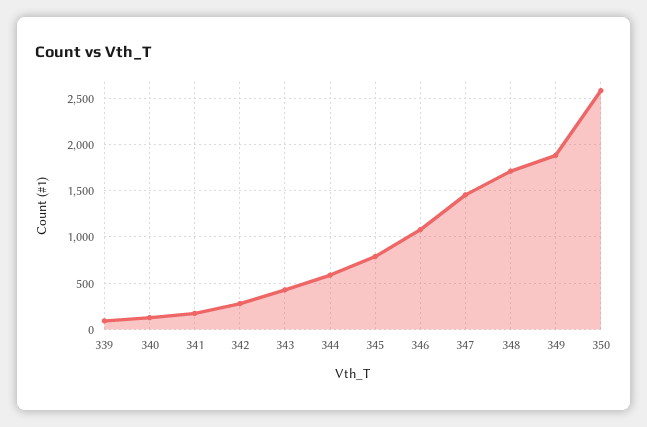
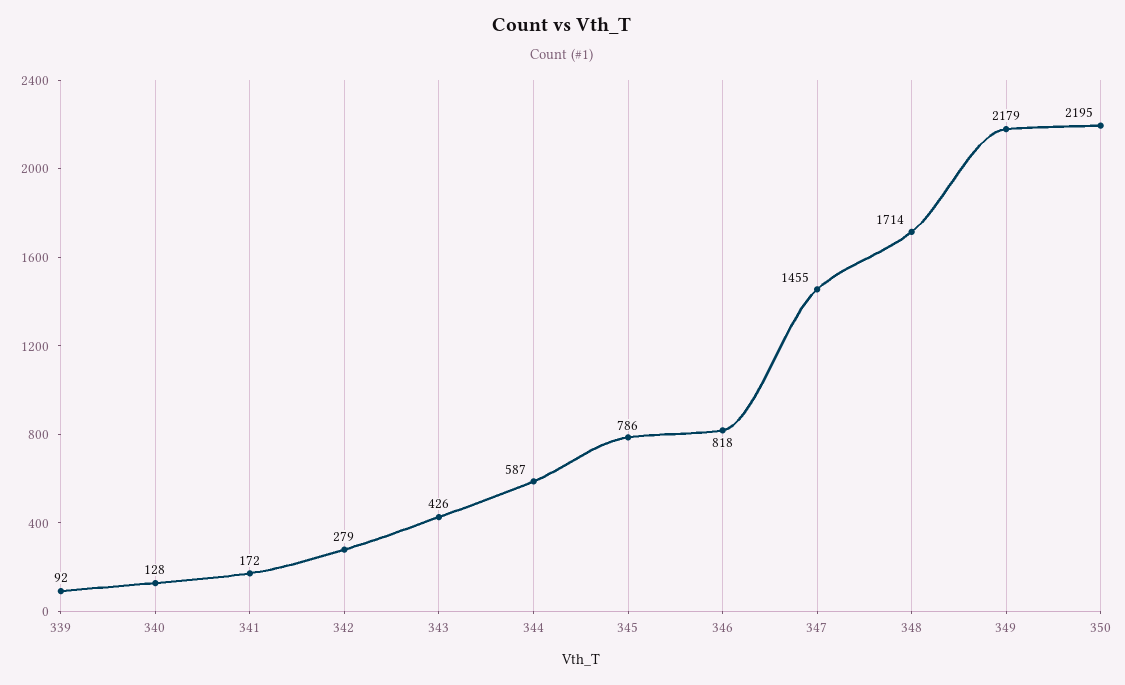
346: 1100 -> 818
349: 1900 -> 2179
350: 2600 -> 2195

